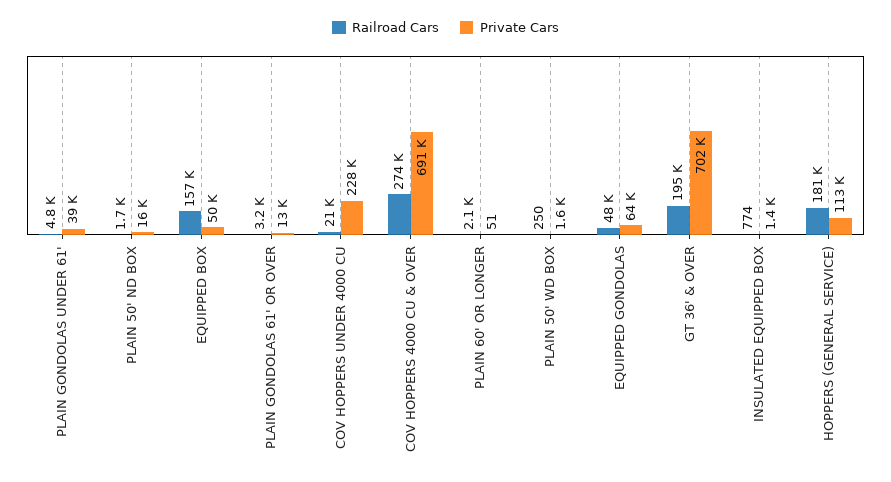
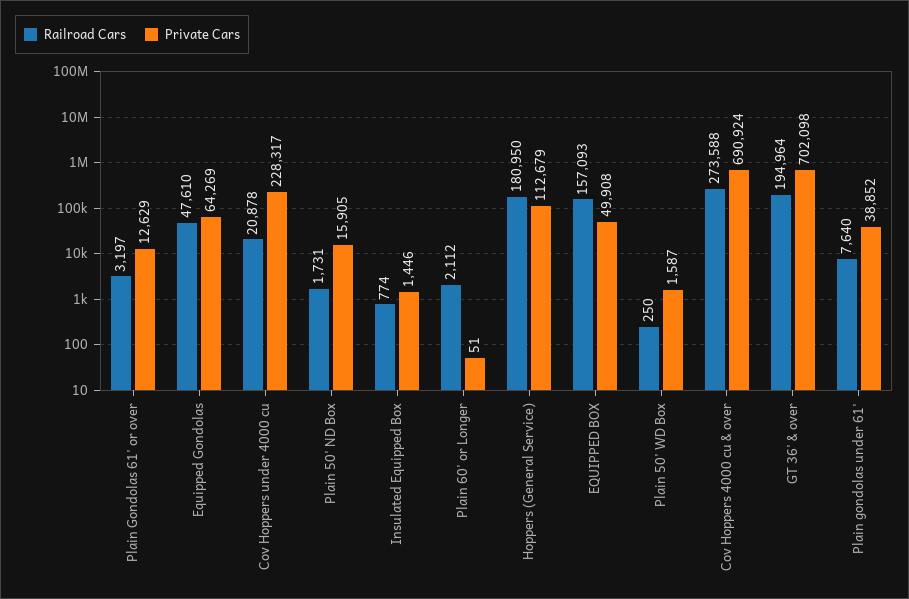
Railroad Cars, PLAIN GONDOLAS UNDER 61': 4800 -> 7640

